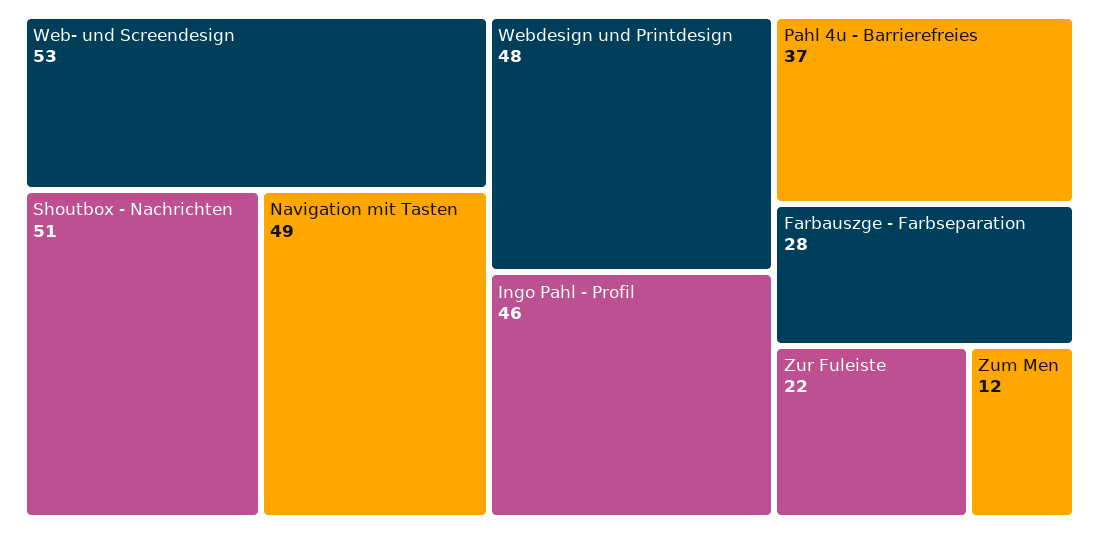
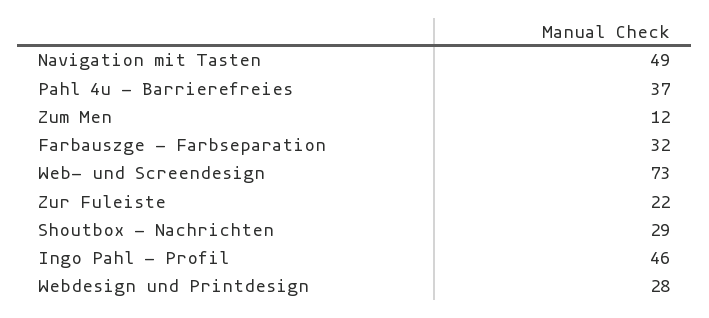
Web- und Screendesign: 53 -> 73
Shoutbox - Nachrichten: 51 -> 29
Webdesign und Printdesign: 48 -> 28
Farbauszge - Farbseparation: 28 -> 32

